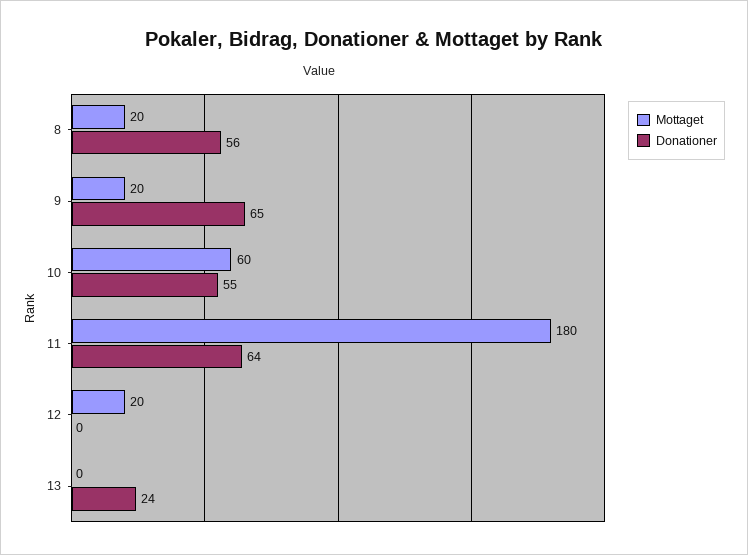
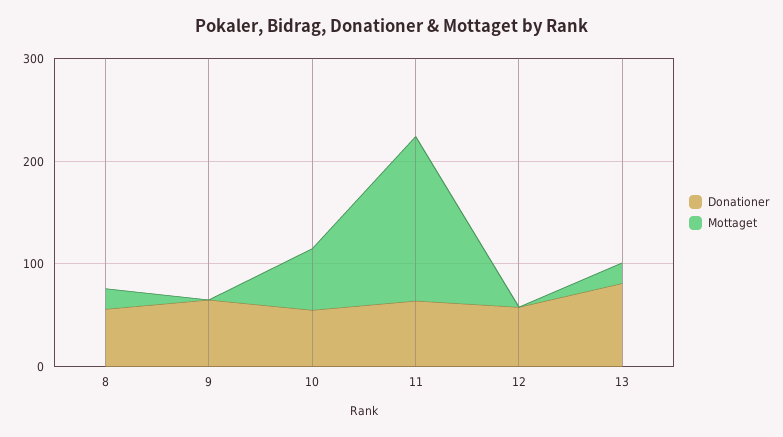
Mottaget, 9: 20 -> 0
Mottaget, 11: 180 -> 160
Mottaget, 12: 20 -> 0
Donationer, 12: 0 -> 60
Mottaget, 13: 0 -> 20
Donationer, 13: 24 -> 80

